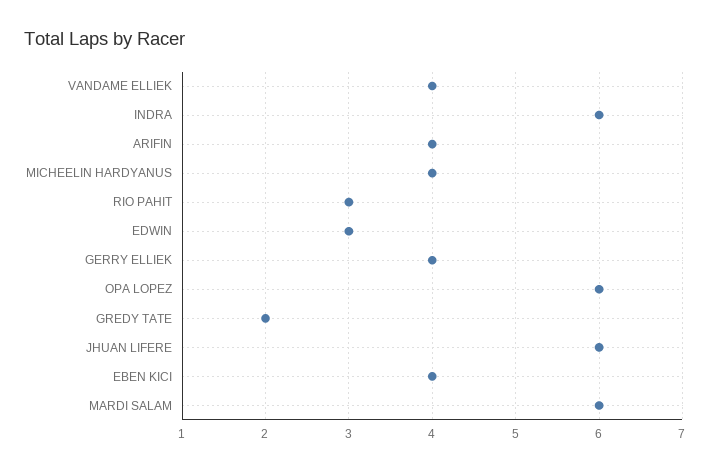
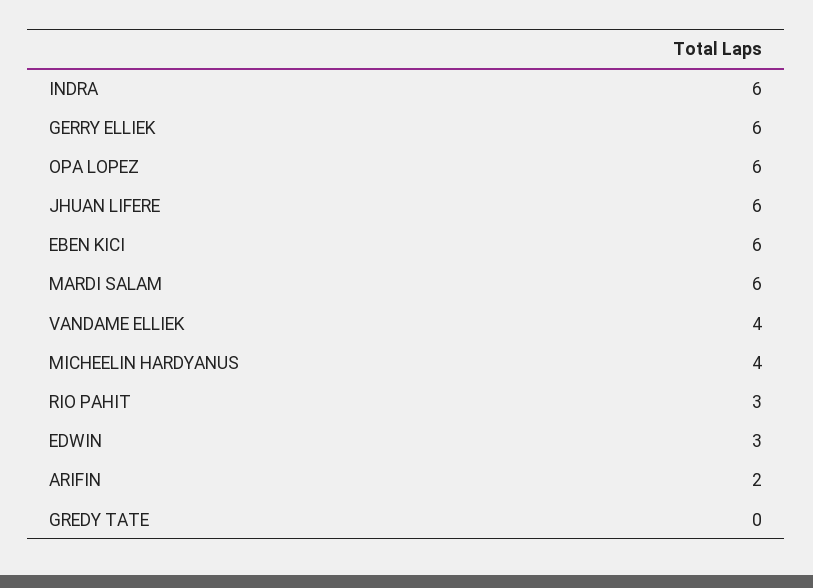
ARIFIN: 4 -> 2
GERRY ELLIEK: 4 -> 6
GREDY TATE: 2 -> 0
EBEN KICI: 4 -> 6

